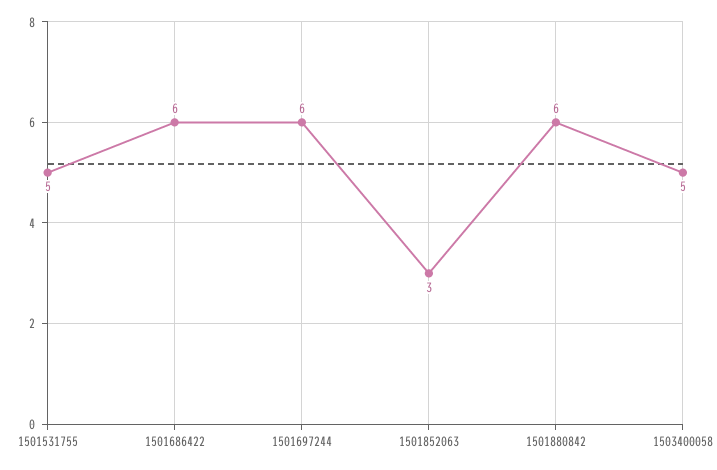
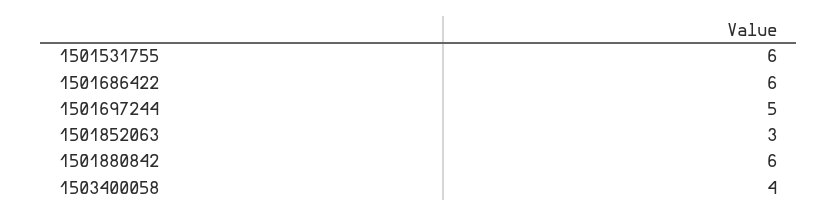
1501531755: 5 -> 6
1501697244: 6 -> 5
1503400058: 5 -> 4

